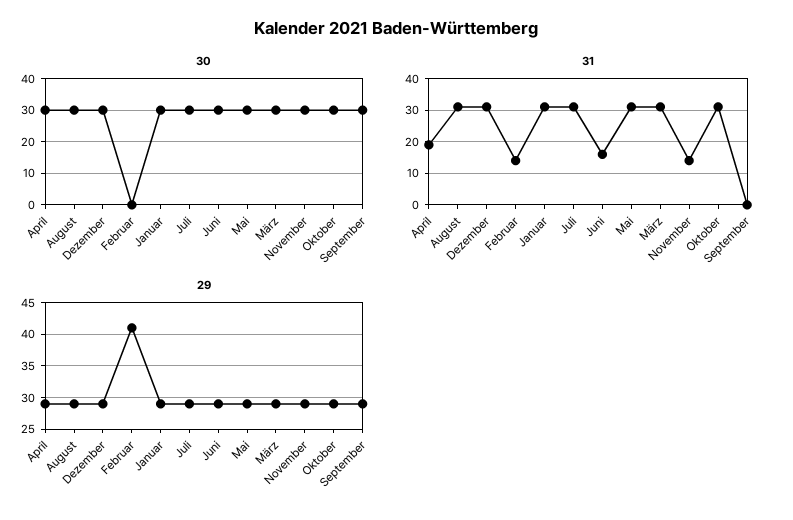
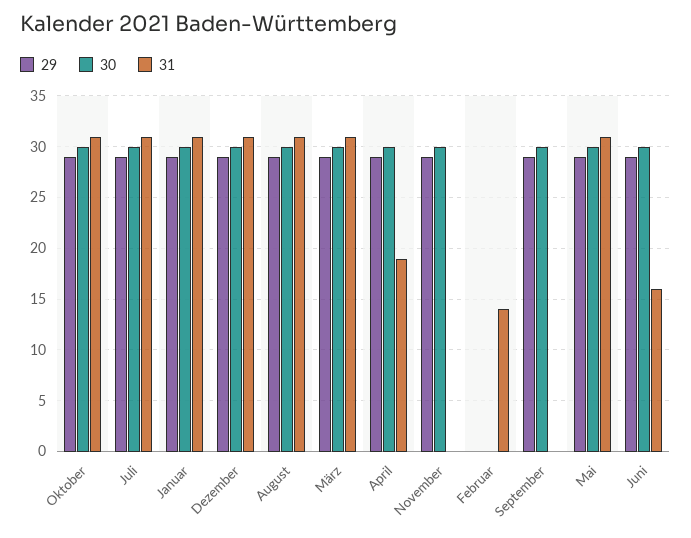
31, November: 15 -> 0
29, Februar: 41 -> 0

